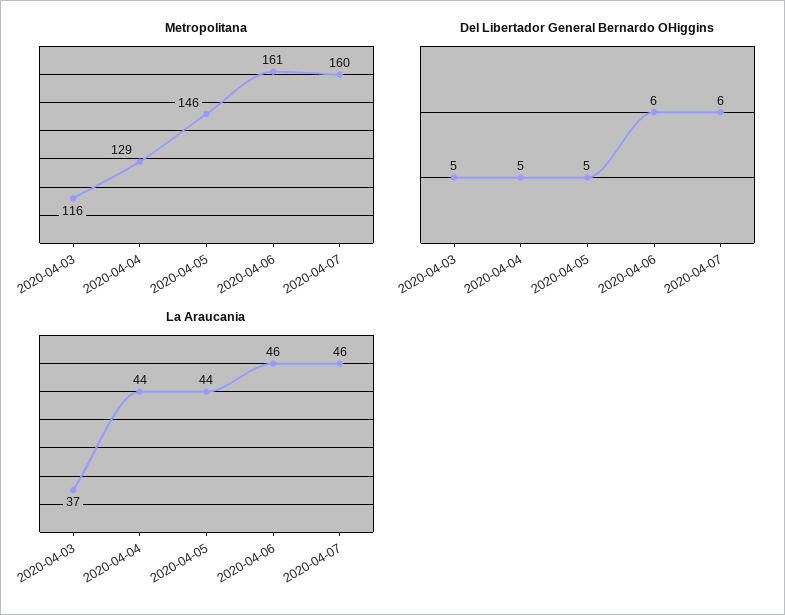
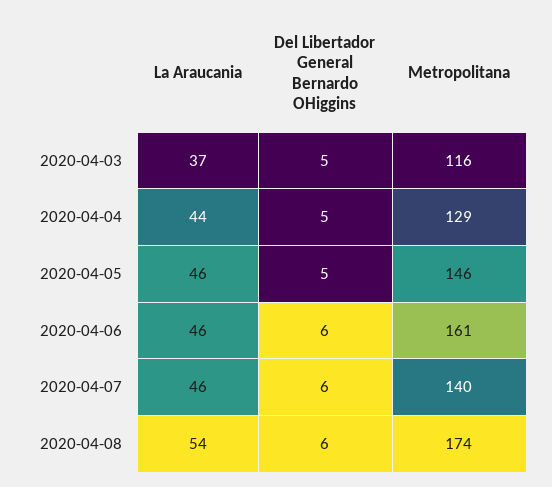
Metropolitana, 2020-04-07: 160 -> 140
La Araucania, 2020-04-05: 44 -> 46
La Araucania, 2020-04-08: none -> 54
Del Libertador General Bernardo OHiggins, 2020-04-08: none -> 6
Metropolitana, 2020-04-08: none -> 174

